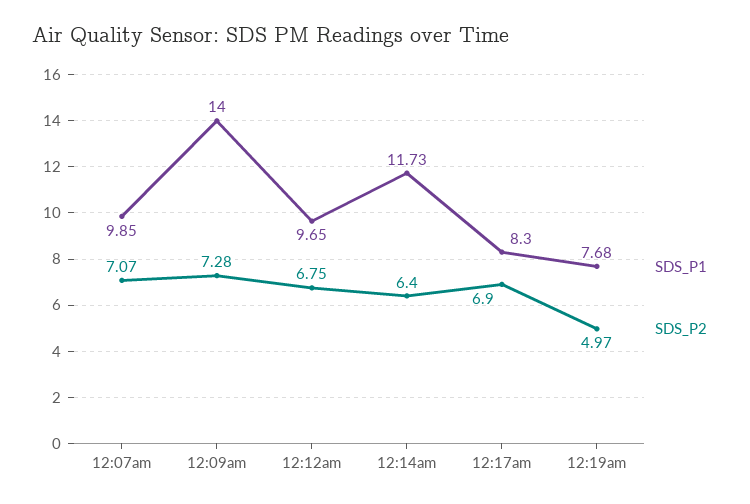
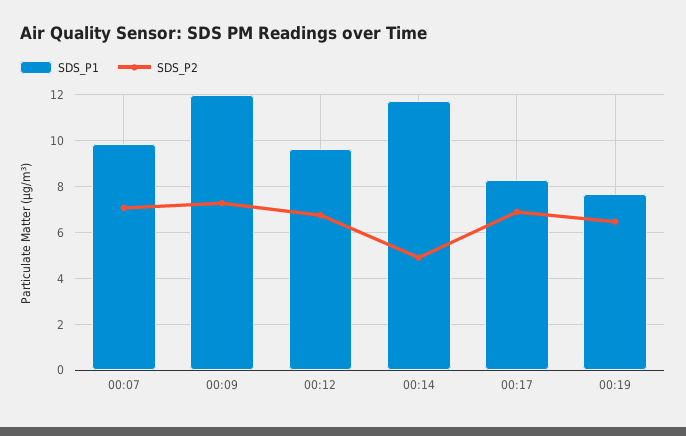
SDS_P1, 12:09am: 14 -> 12
SDS_P2, 12:14am: 6.4 -> 5
SDS_P2, 12:19am: 4.97 -> 6.5

